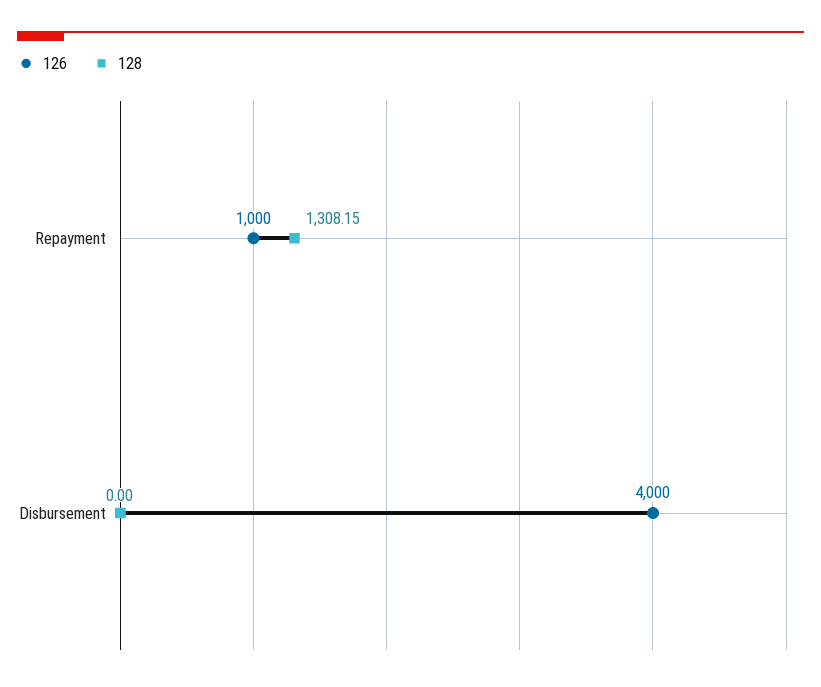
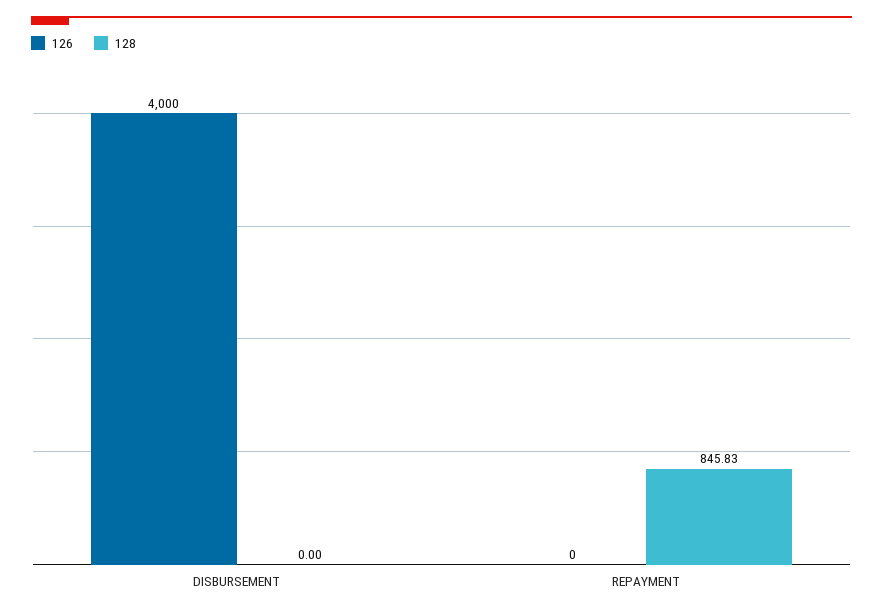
126, Repayment: 1000 -> 0
128, Repayment: 1308.15 -> 845.83

